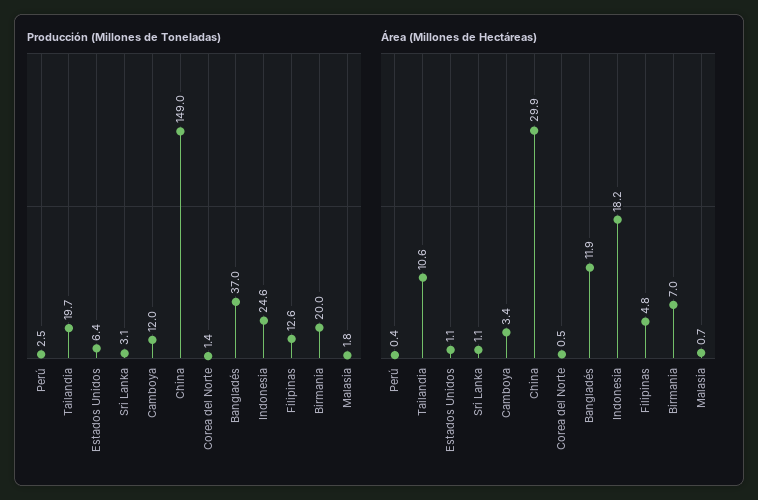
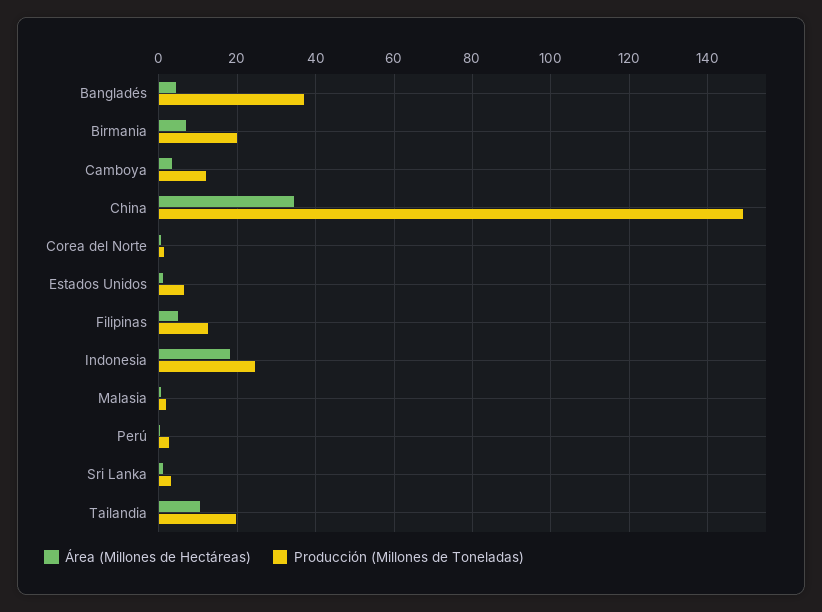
Área (Millones de Hectáreas), China: 29.9 -> 34
Área (Millones de Hectáreas), Bangladés: 11.9 -> 4

